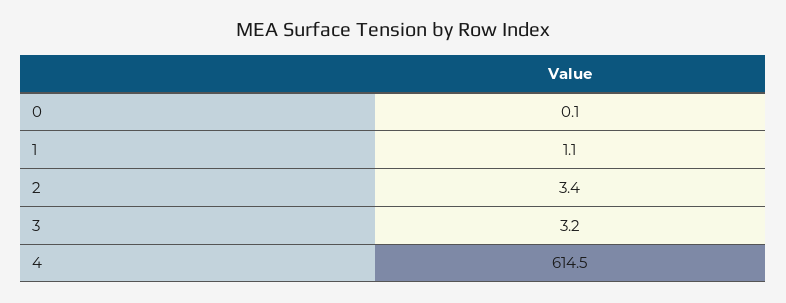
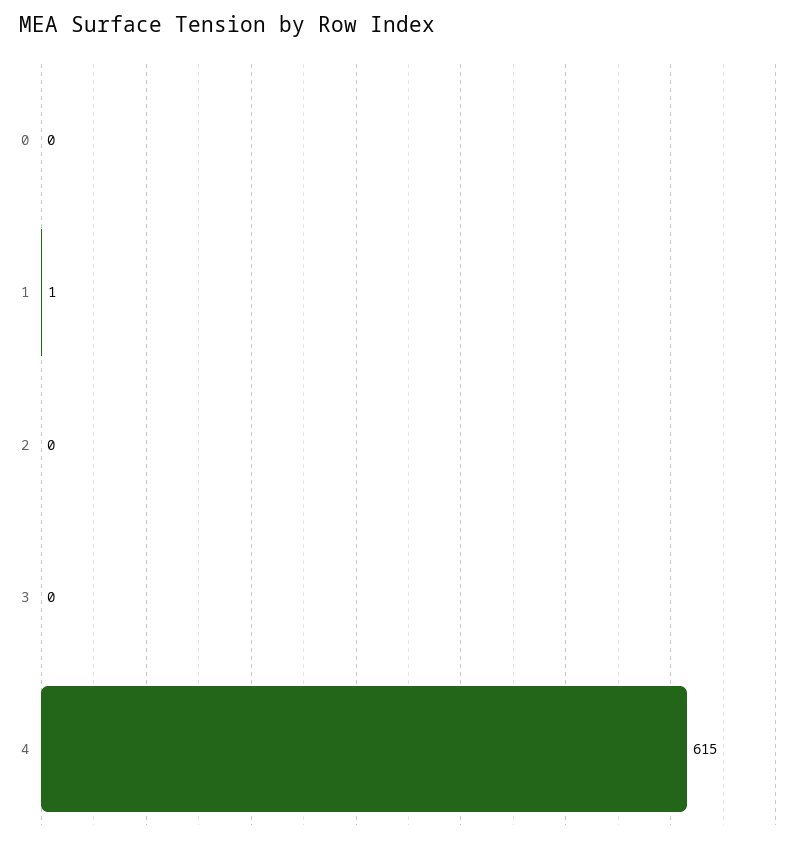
2: 3.4 -> 0
3: 3.2 -> 0

